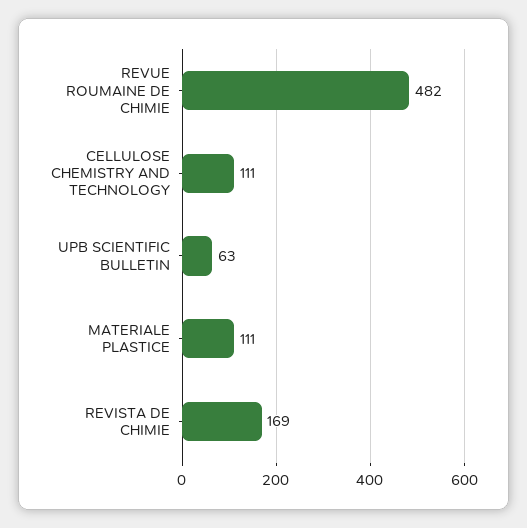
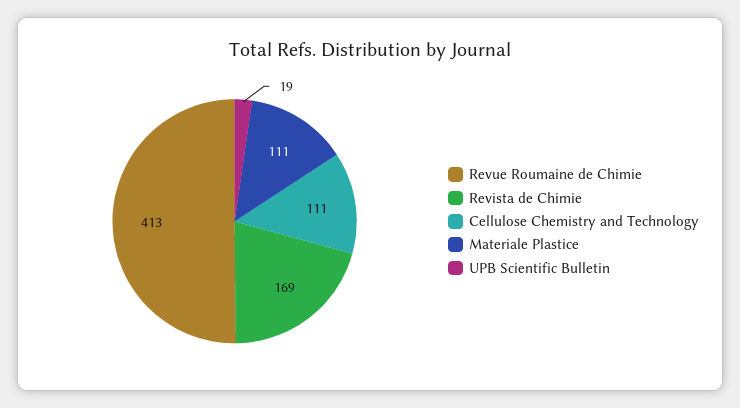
REVUE ROUMAINE DE CHIMIE: 482 -> 413
UPB SCIENTIFIC BULLETIN: 63 -> 19

